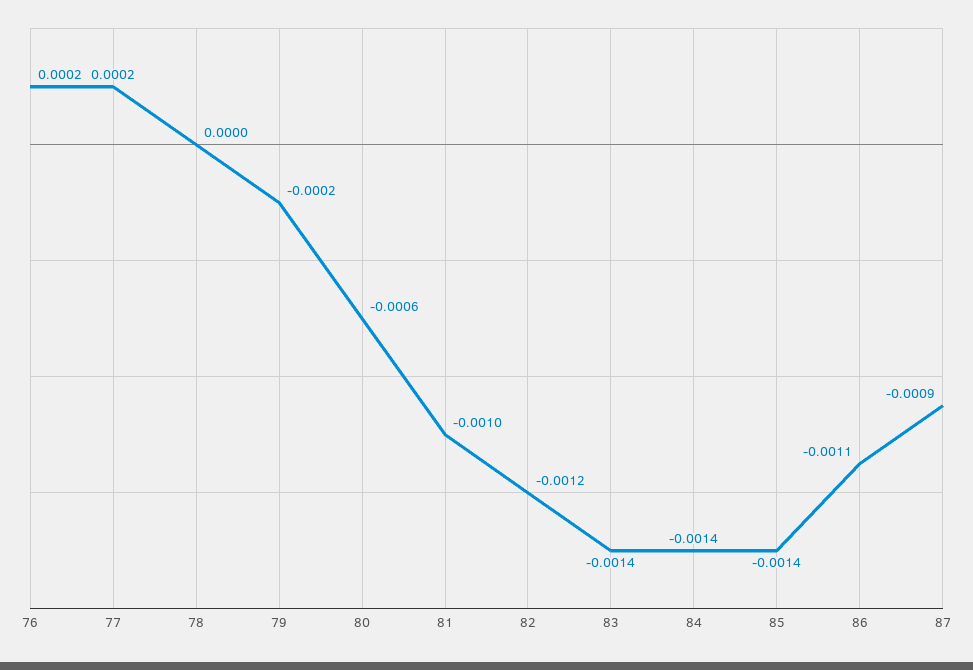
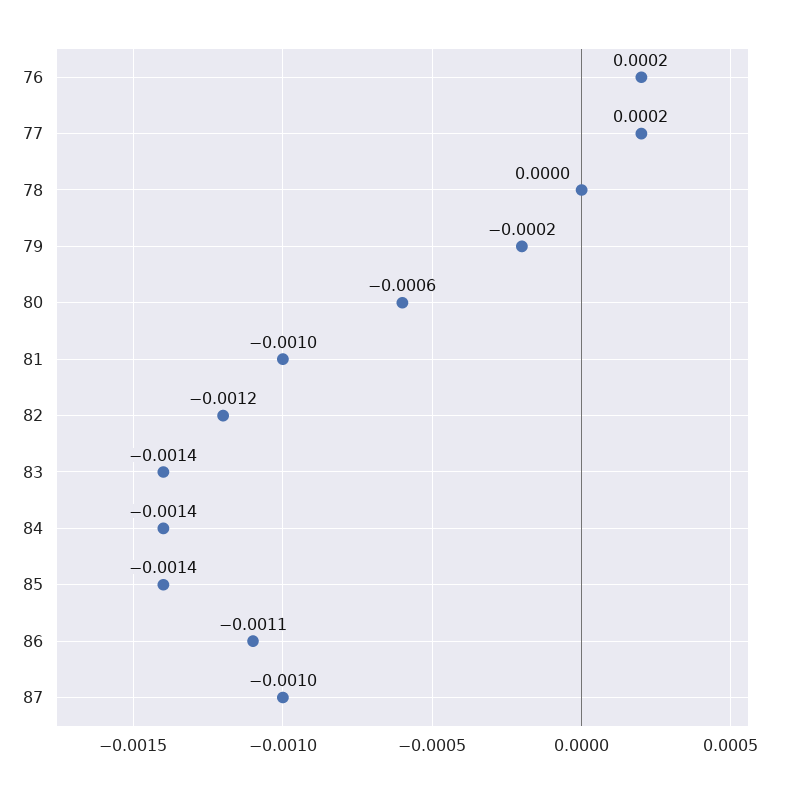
87: -0.0009 -> -0.001

